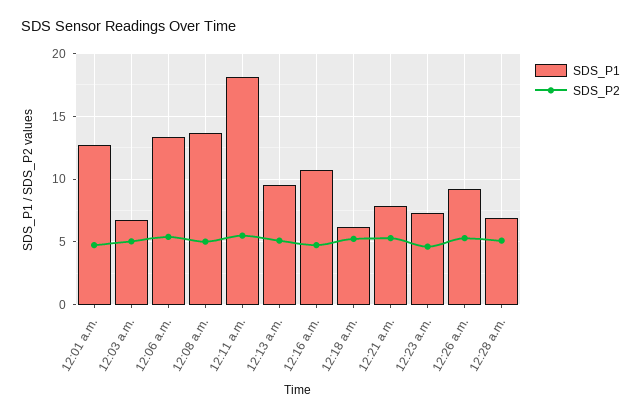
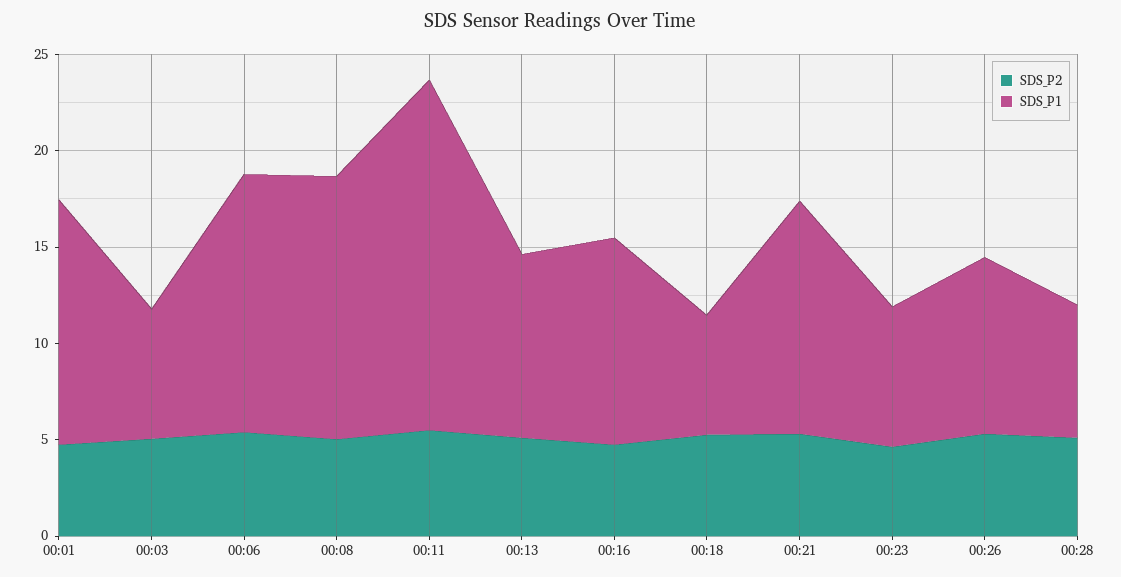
SDS_P1, 12:21 a.m.: 8 -> 12

